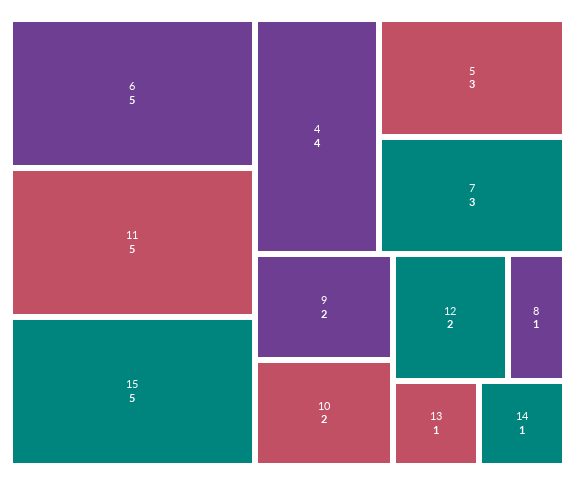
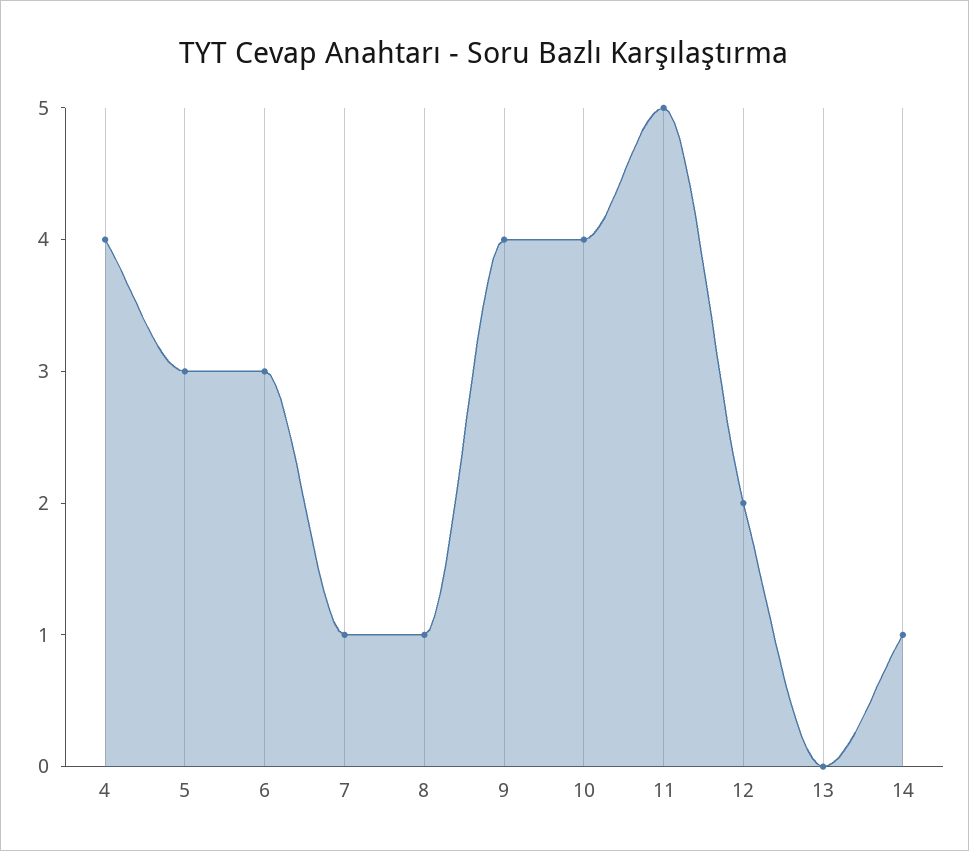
6: 5 -> 3
15: 5 -> none
7: 3 -> 1
9: 2 -> 4
10: 2 -> 4
13: 1 -> 0

